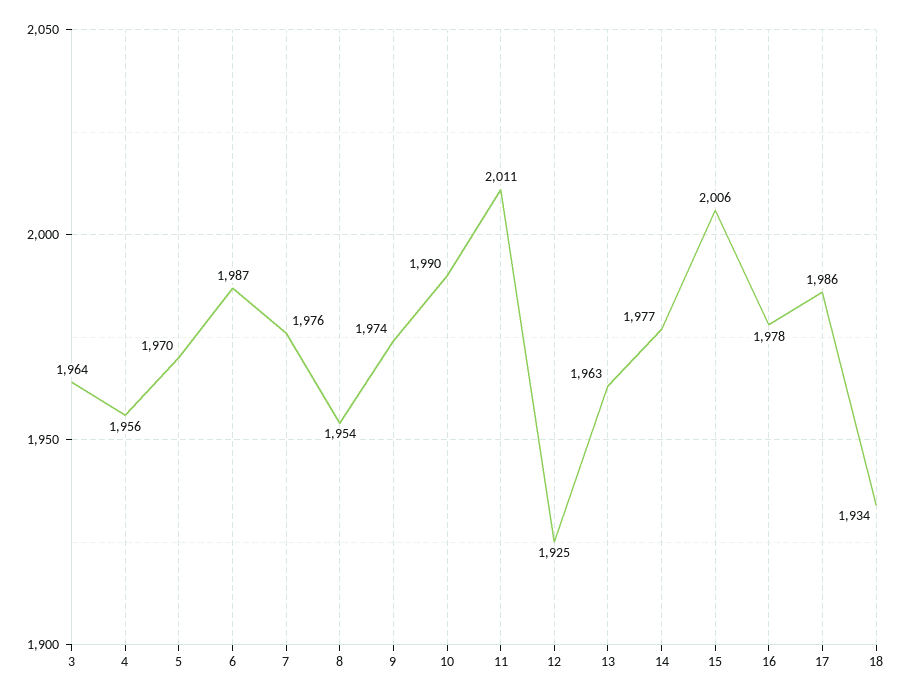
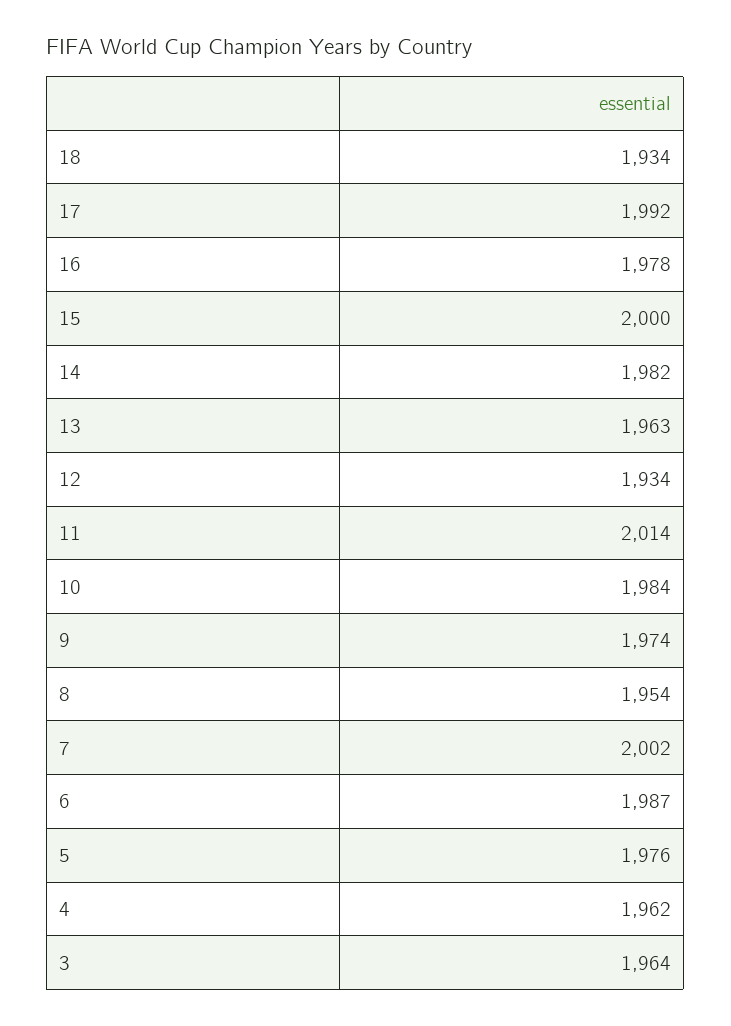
4: 1956 -> 1962
5: 1970 -> 1976
7: 1976 -> 2002
10: 1990 -> 1984
11: 2011 -> 2014
12: 1925 -> 1934
14: 1977 -> 1982
15: 2006 -> 2000
17: 1986 -> 1992

